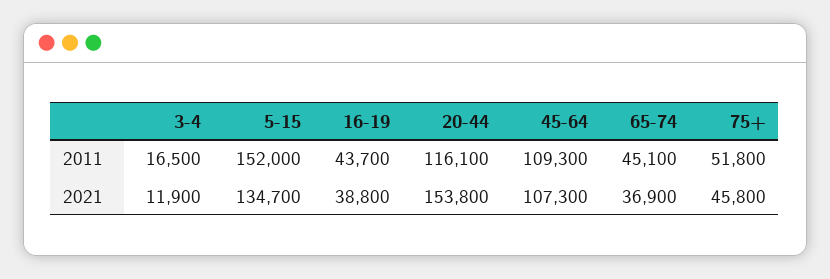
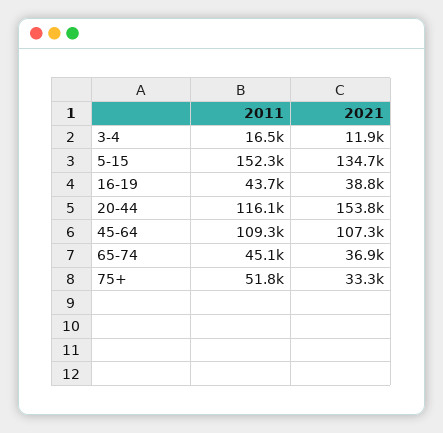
5-15, 2011: 152000 -> 152300
75+, 2021: 45800 -> 33300

